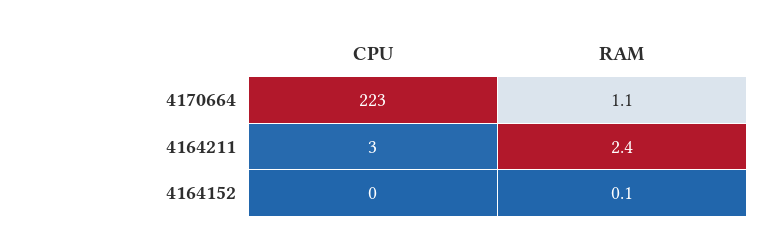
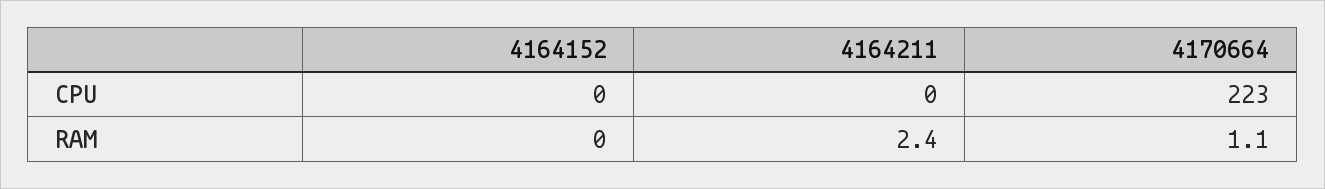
CPU, 4164211: 3 -> 0
RAM, 4164152: 0.1 -> 0

